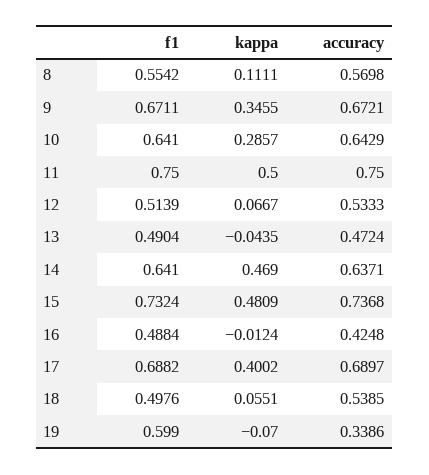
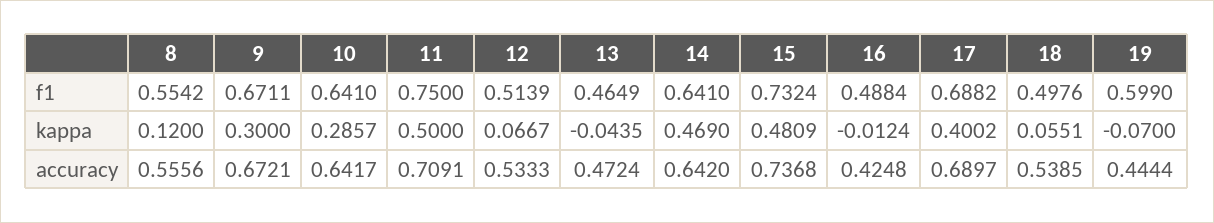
kappa, 8: 0.1111 -> 0.12
accuracy, 8: 0.5698 -> 0.5556
kappa, 9: 0.3455 -> 0.3
accuracy, 10: 0.6429 -> 0.6417
accuracy, 11: 0.75 -> 0.7091
f1, 13: 0.4904 -> 0.4649
accuracy, 14: 0.6371 -> 0.642
accuracy, 19: 0.3386 -> 0.4444

